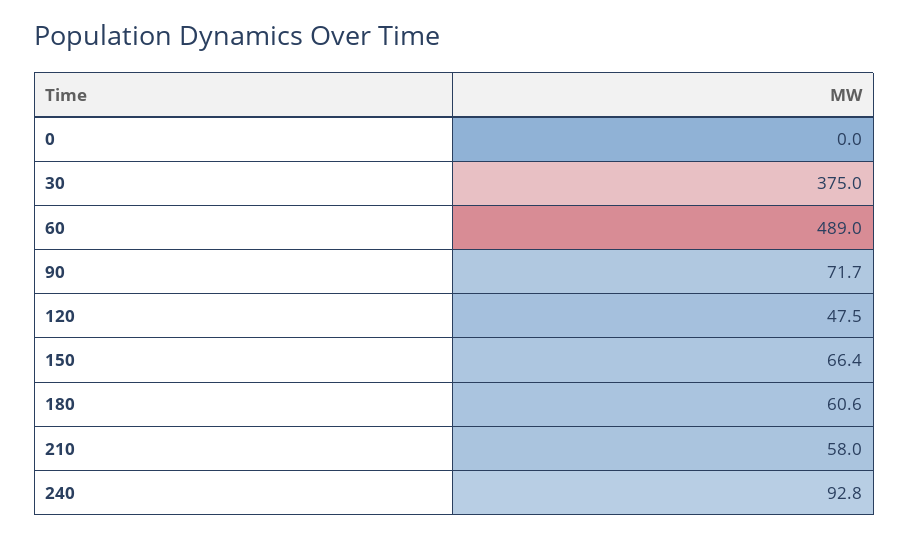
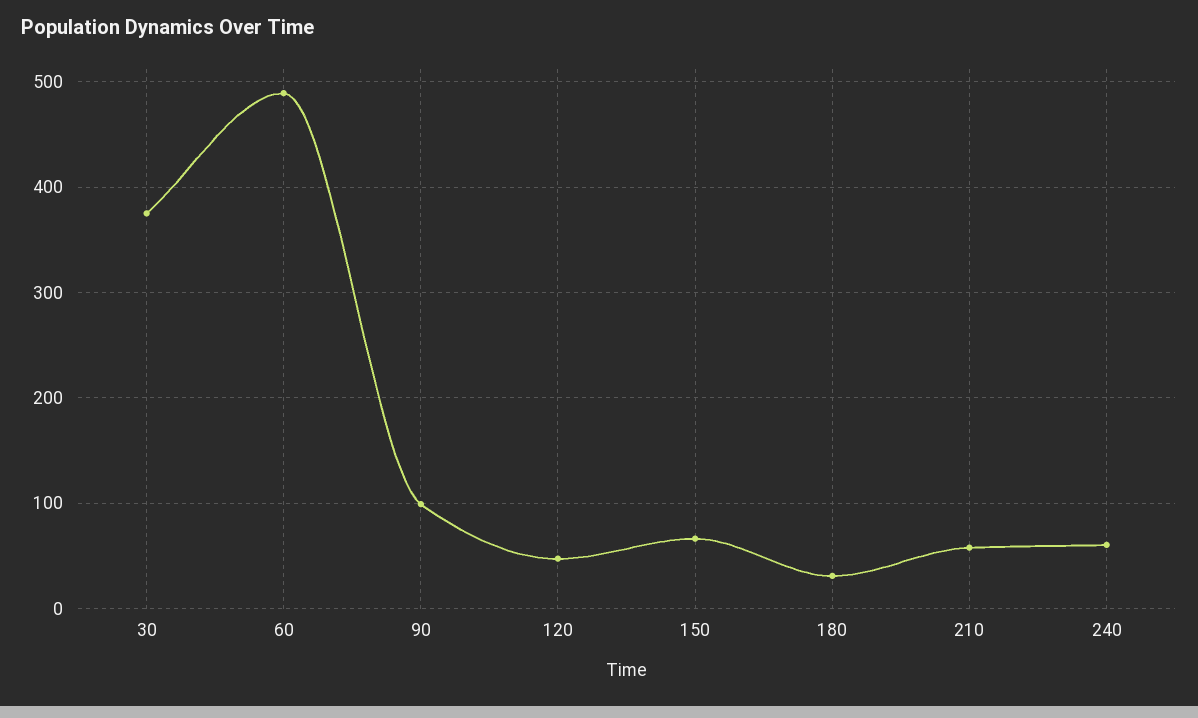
0: 0 -> none
90: 71.7 -> 100
180: 60.6 -> 30
240: 92.8 -> 60

